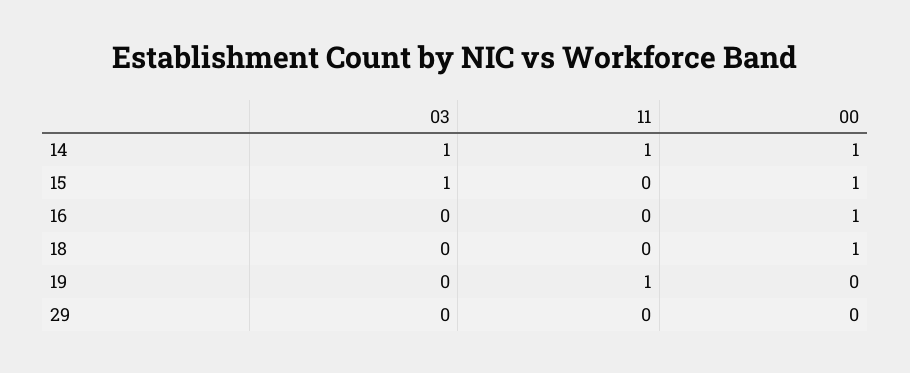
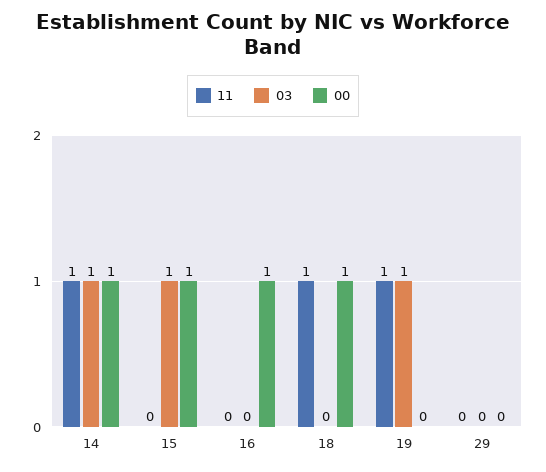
11, 18: 0 -> 1
03, 19: 0 -> 1

